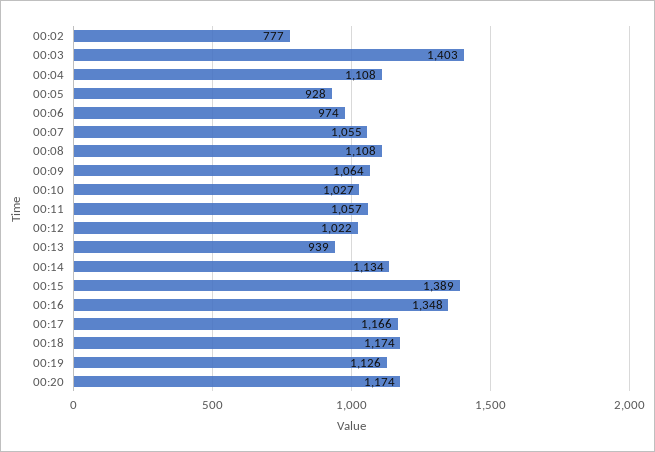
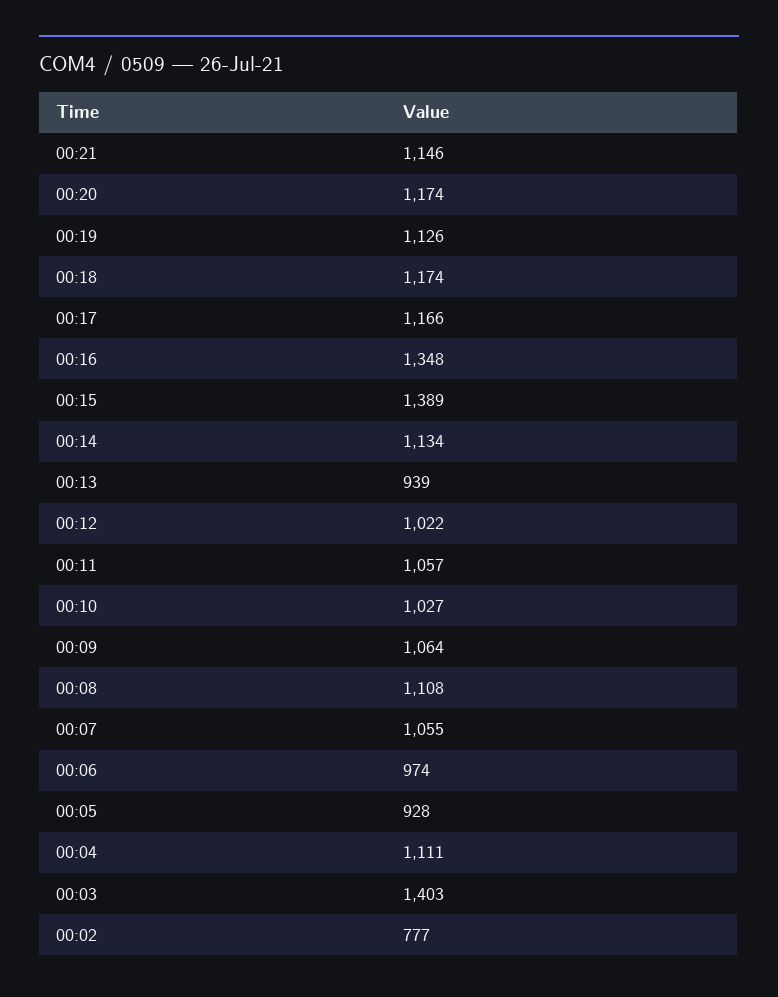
00:04: 1108 -> 1111
00:21: none -> 1146

